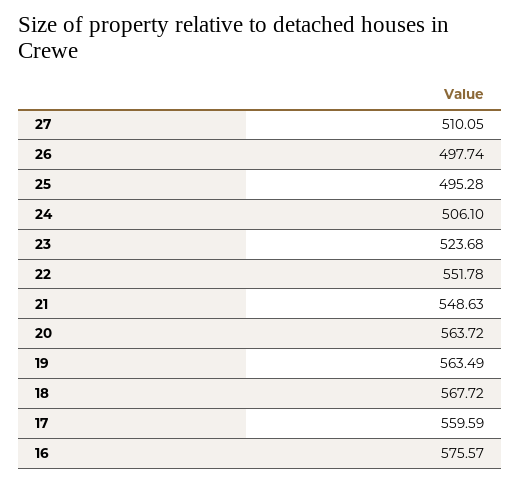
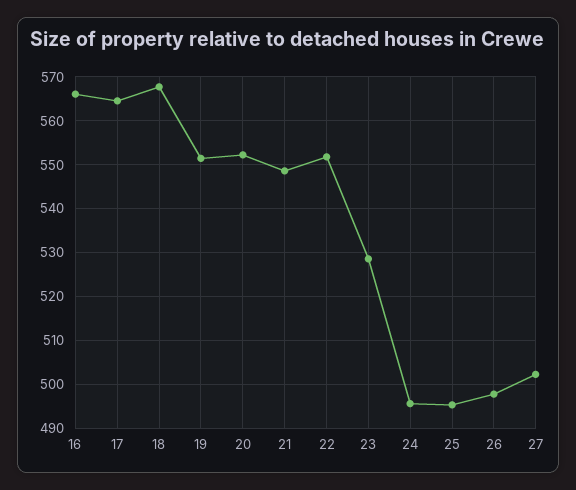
27: 510.05 -> 502
24: 506.1 -> 496
23: 523.68 -> 528
20: 563.72 -> 552
19: 563.49 -> 552
17: 559.59 -> 564
16: 575.57 -> 566

